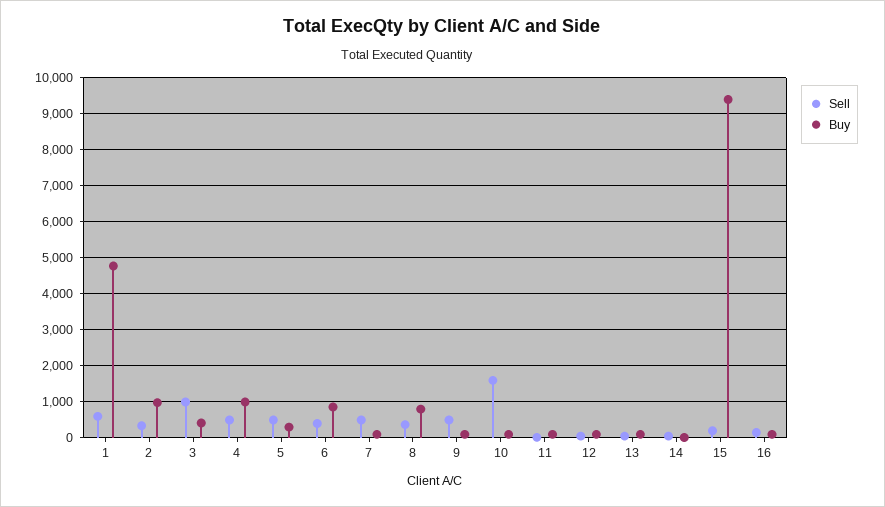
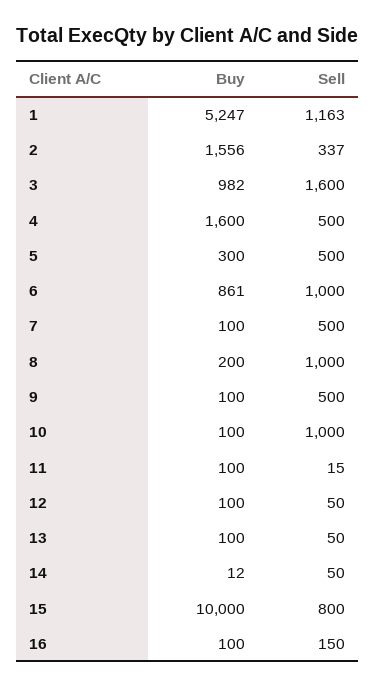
Sell, 1: 600 -> 1163
Buy, 1: 4800 -> 5247
Buy, 2: 1000 -> 1556
Sell, 3: 1000 -> 1600
Buy, 3: 400 -> 982
Buy, 4: 1000 -> 1600
Sell, 6: 400 -> 1000
Sell, 8: 400 -> 1000
Buy, 8: 800 -> 200
Sell, 10: 1600 -> 1000
Sell, 15: 200 -> 800
Buy, 15: 9400 -> 10000

